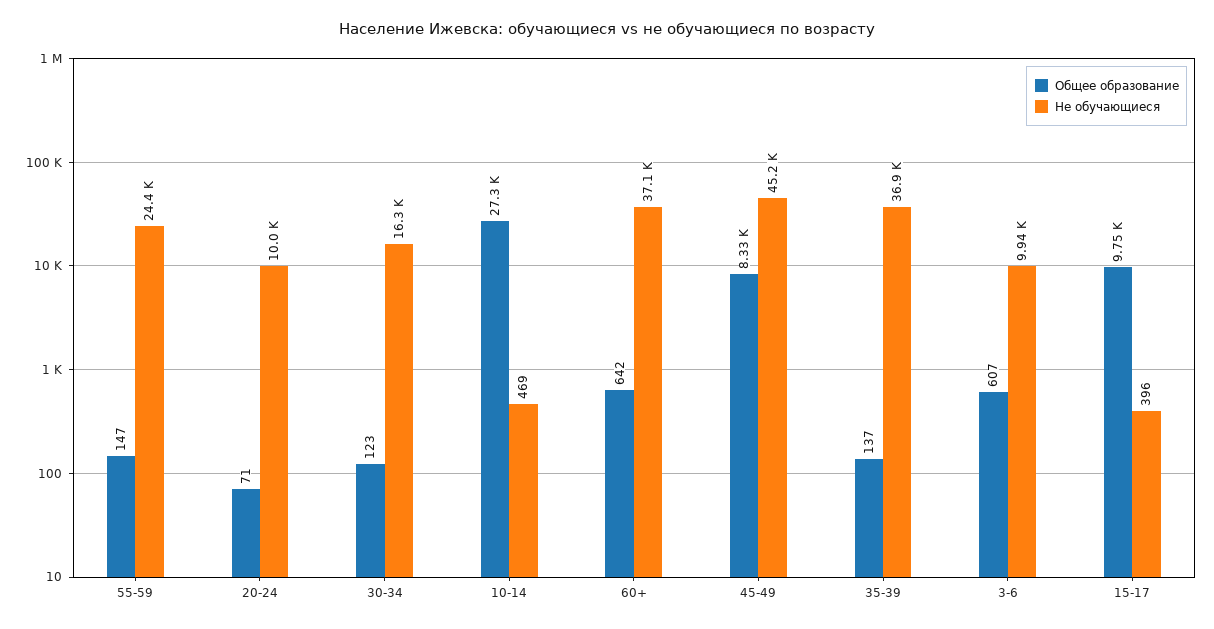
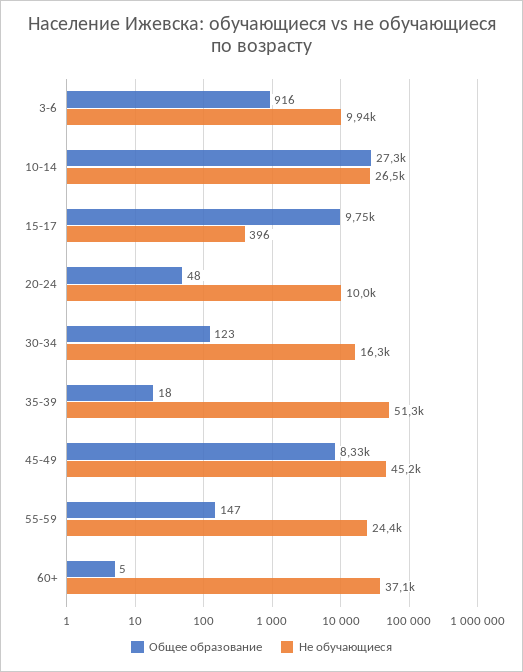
Общее образование, 20-24: 71 -> 48
Не обучающиеся, 10-14: 469 -> 26500
Общее образование, 60+: 642 -> 5
Общее образование, 35-39: 137 -> 18
Не обучающиеся, 35-39: 36900 -> 51300
Общее образование, 3-6: 607 -> 916

